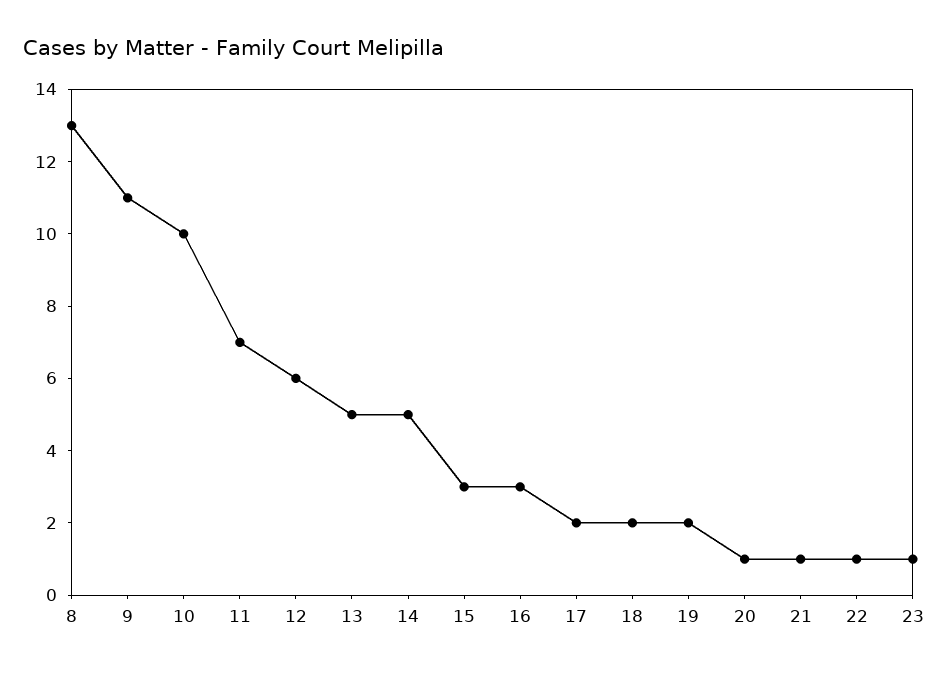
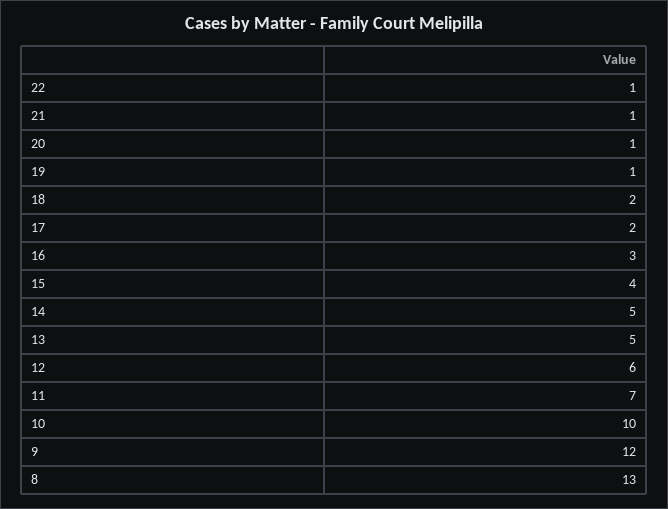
9: 11 -> 12
15: 3 -> 4
19: 2 -> 1
23: 1 -> none

